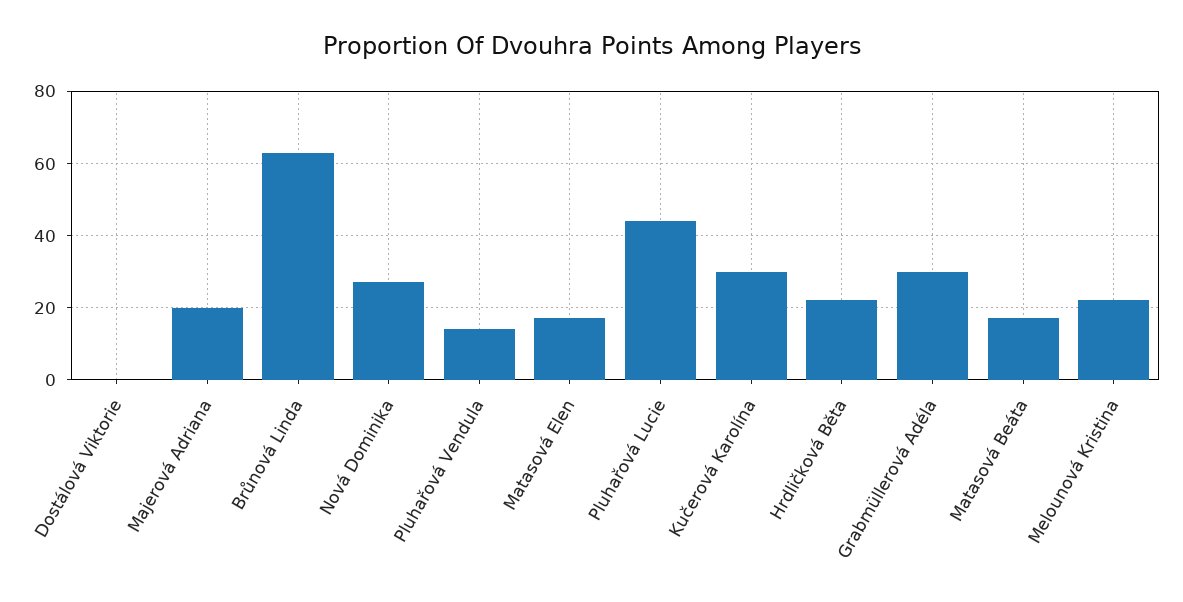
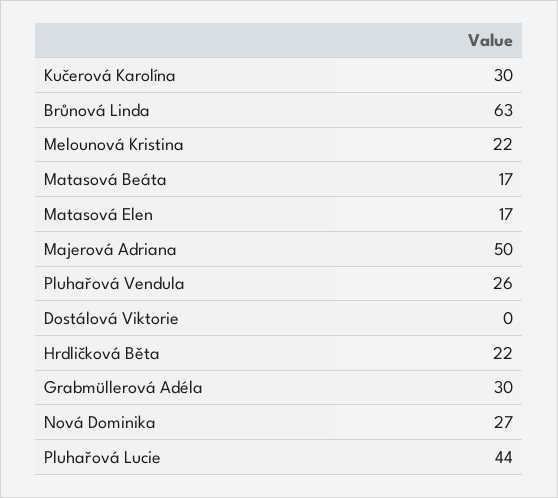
Majerová Adriana: 20 -> 50
Pluhařová Vendula: 15 -> 26

